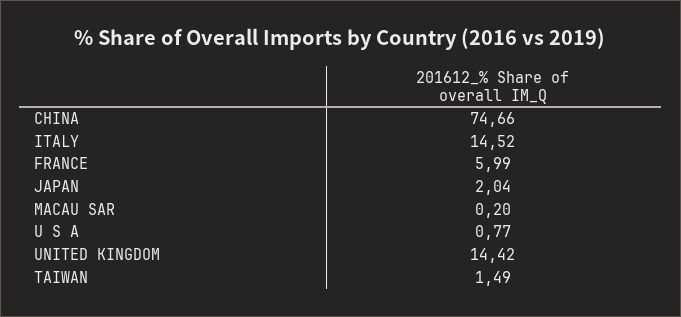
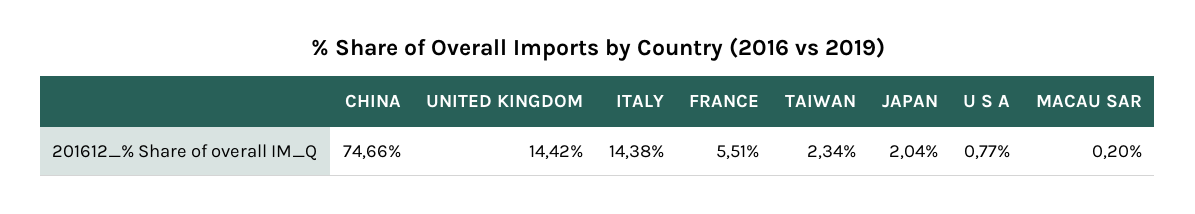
ITALY: 14.52 -> 14.38
FRANCE: 5.99 -> 5.51
TAIWAN: 1.49 -> 2.34

